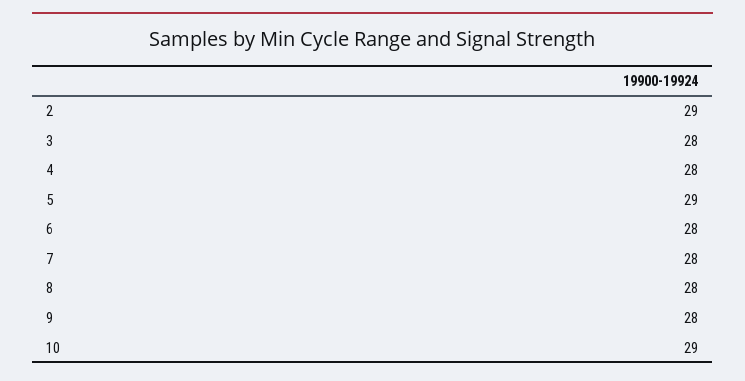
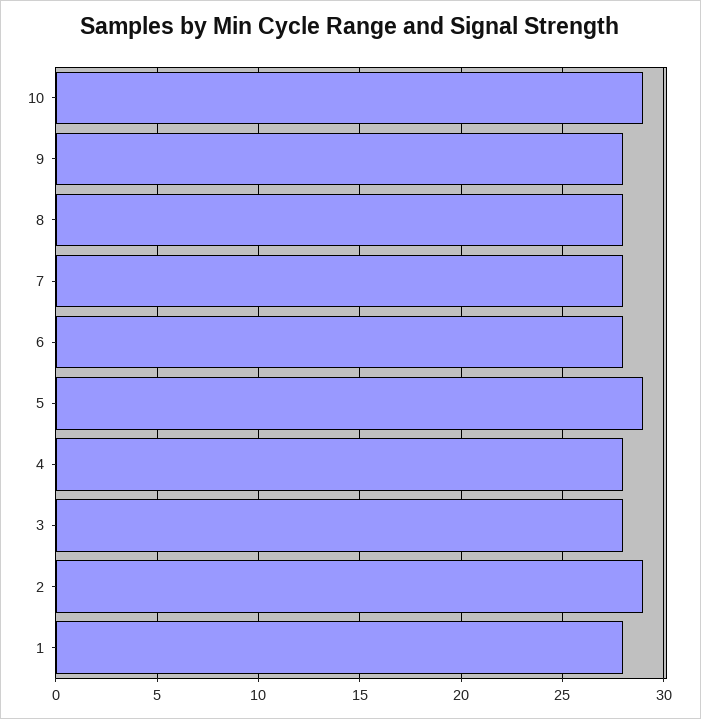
1: none -> 28

